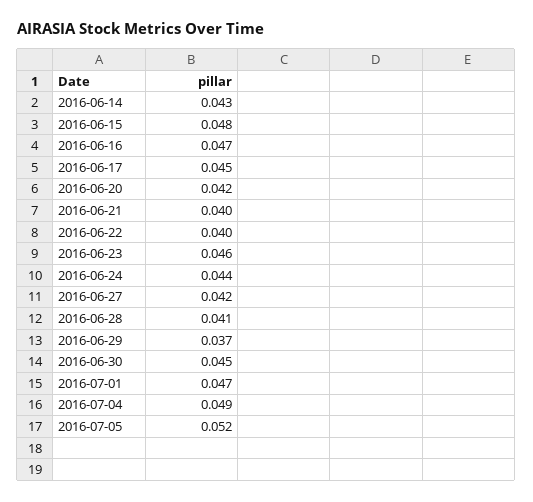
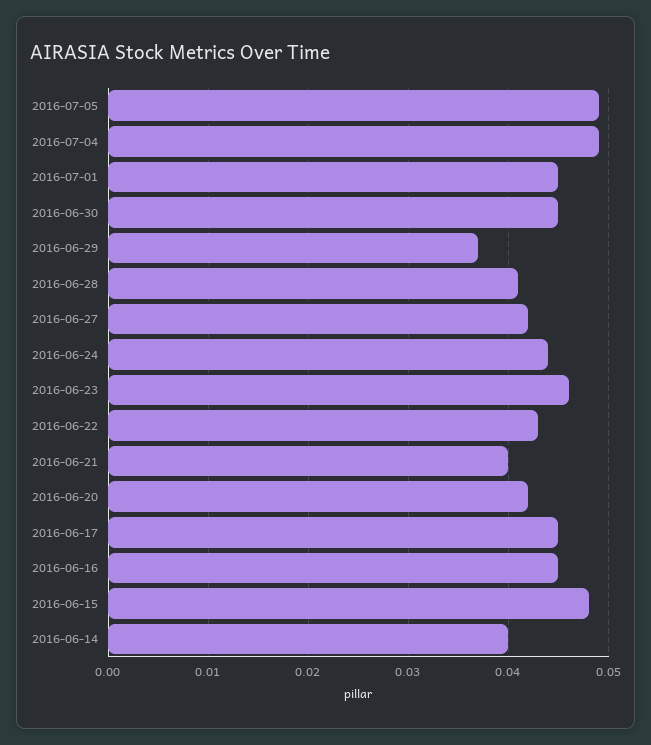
2016-06-14: 0.043 -> 0.04
2016-06-16: 0.047 -> 0.045
2016-06-22: 0.04 -> 0.043
2016-07-01: 0.047 -> 0.045
2016-07-05: 0.052 -> 0.049

